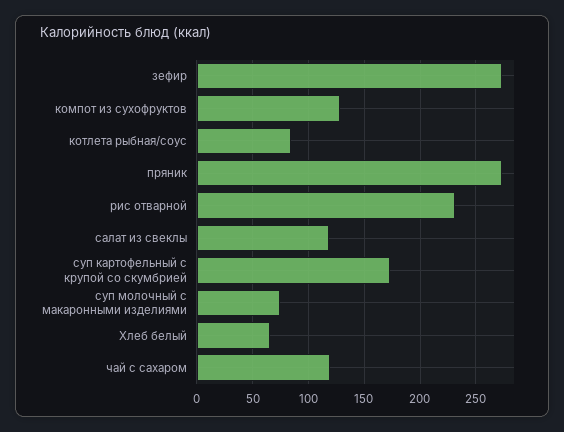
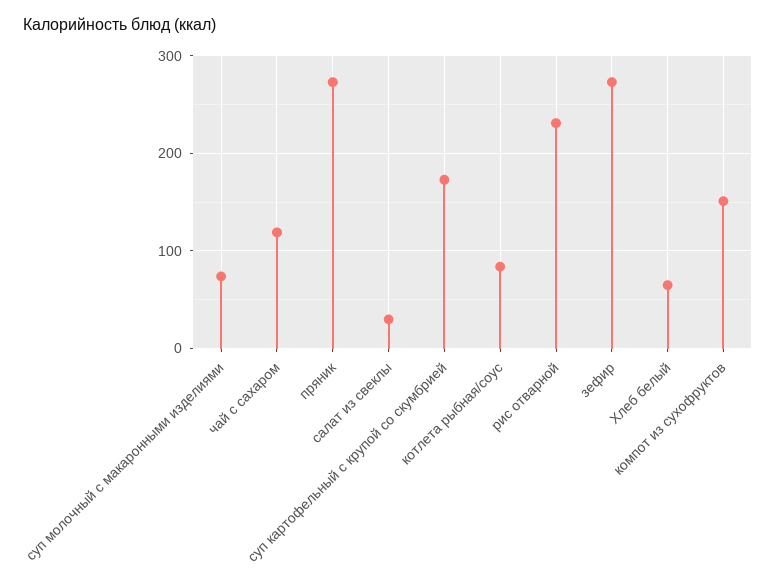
компот из сухофруктов: 130 -> 150
салат из свеклы: 120 -> 30

